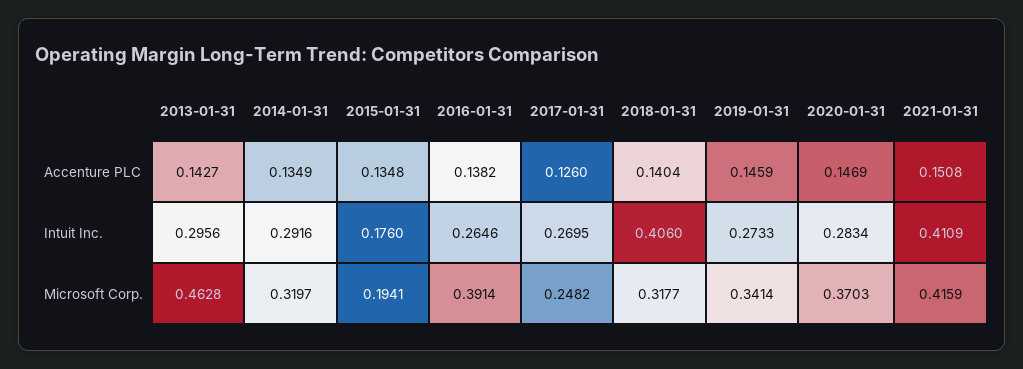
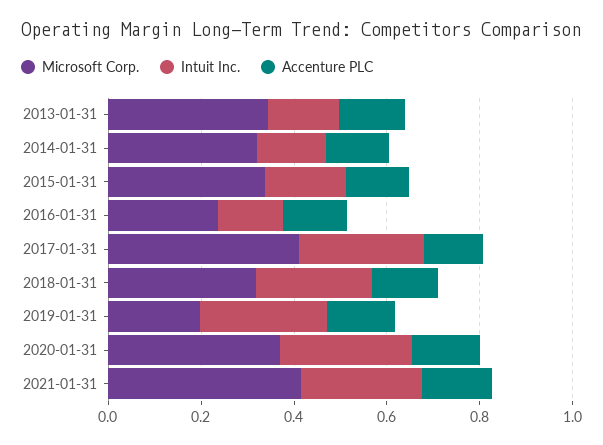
Intuit Inc., 2013-01-31: 0.2956 -> 0.15
Intuit Inc., 2014-01-31: 0.2916 -> 0.15
Intuit Inc., 2016-01-31: 0.2646 -> 0.15
Intuit Inc., 2018-01-31: 0.406 -> 0.25
Intuit Inc., 2021-01-31: 0.4109 -> 0.25
Microsoft Corp., 2013-01-31: 0.4628 -> 0.35
Microsoft Corp., 2015-01-31: 0.1941 -> 0.35
Microsoft Corp., 2016-01-31: 0.3914 -> 0.25
Microsoft Corp., 2017-01-31: 0.2482 -> 0.4
Microsoft Corp., 2019-01-31: 0.3414 -> 0.2

